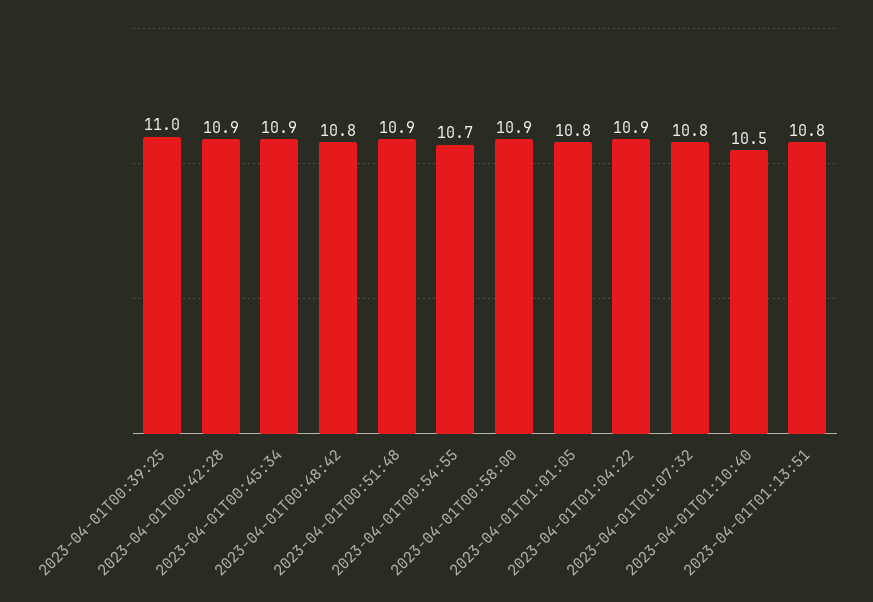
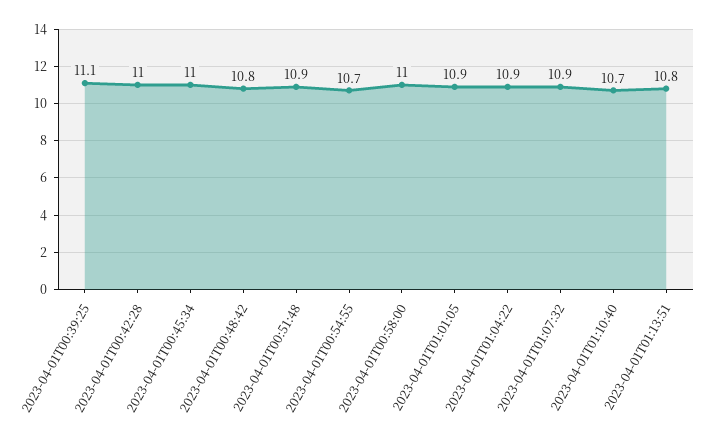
2023-04-01T00:39:25: 11 -> 11.1
2023-04-01T00:42:28: 10.9 -> 11
2023-04-01T00:45:34: 10.9 -> 11
2023-04-01T00:58:00: 10.9 -> 11
2023-04-01T01:01:05: 10.8 -> 10.9
2023-04-01T01:07:32: 10.8 -> 10.9
2023-04-01T01:10:40: 10.5 -> 10.7

